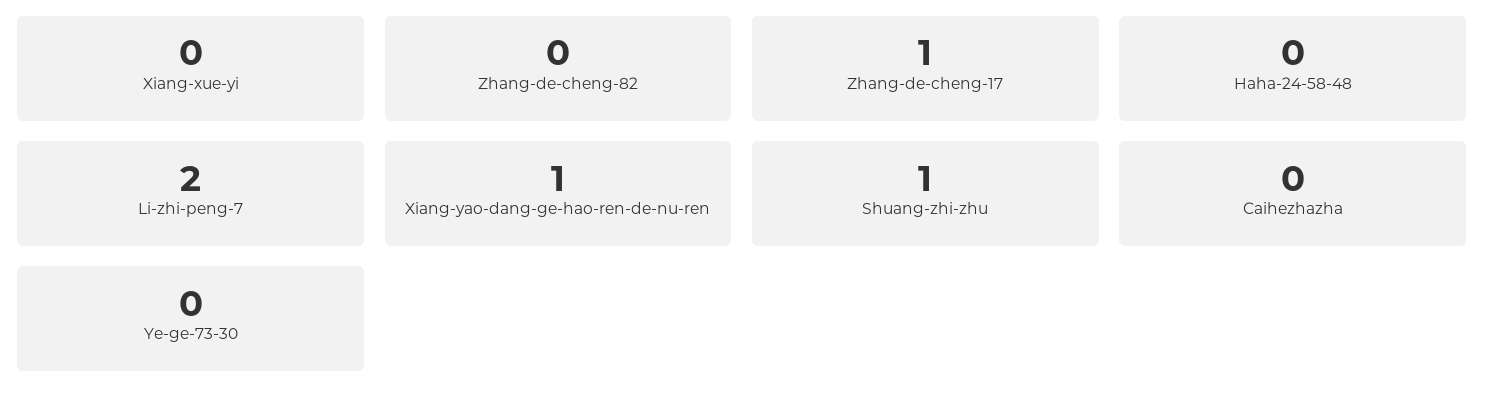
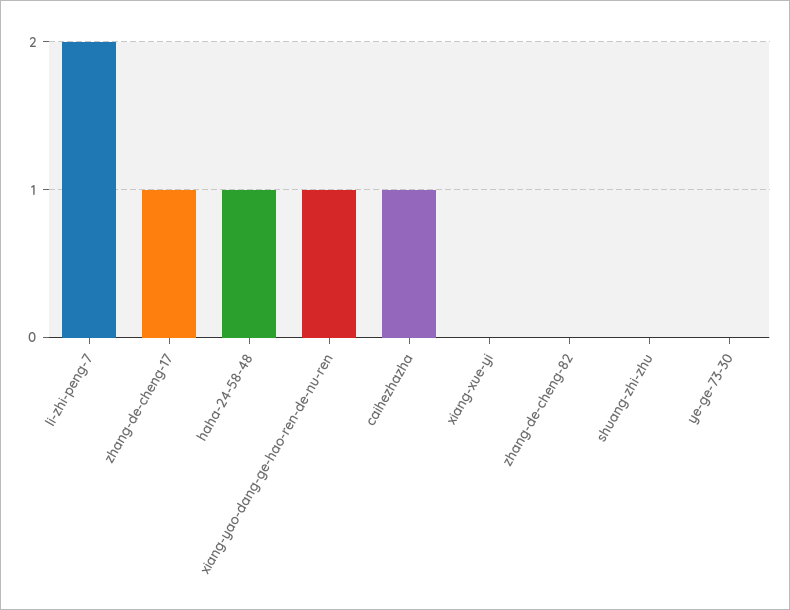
Haha-24-58-48: 0 -> 1
Shuang-zhi-zhu: 1 -> 0
Caihezhazha: 0 -> 1

